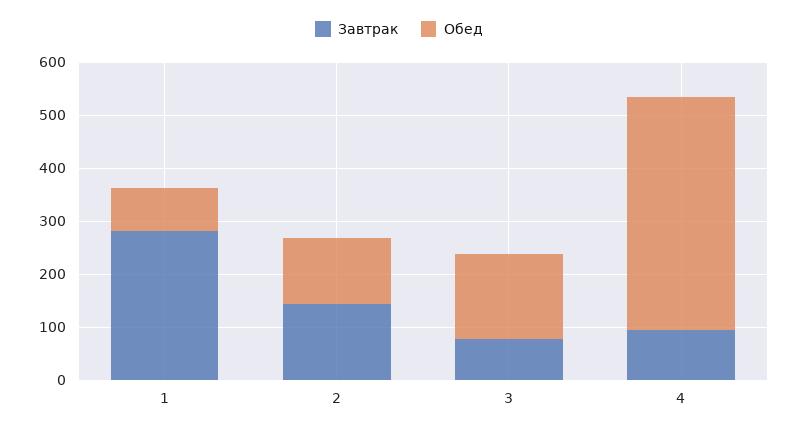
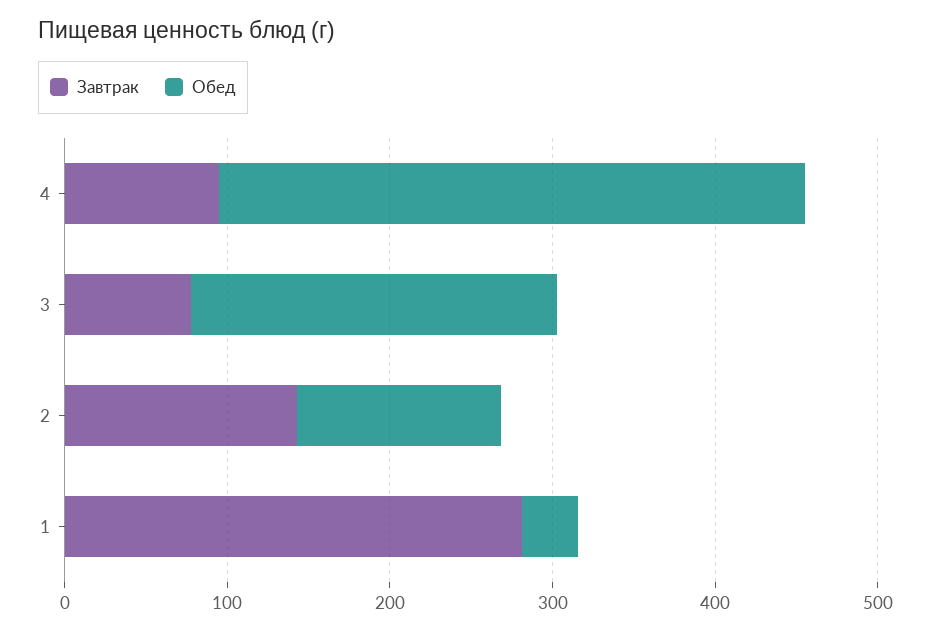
Обед, 1: 80 -> 40
Обед, 3: 160 -> 220
Обед, 4: 440 -> 360

